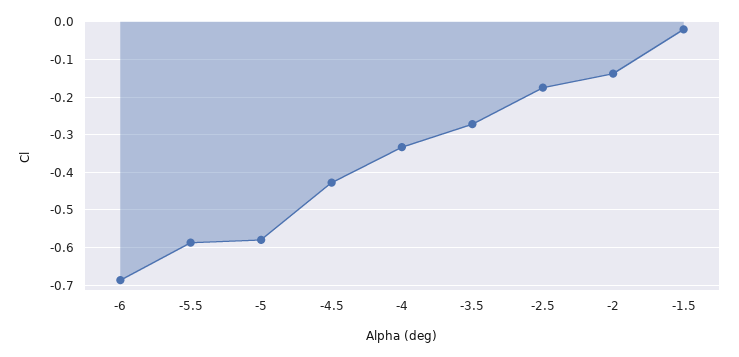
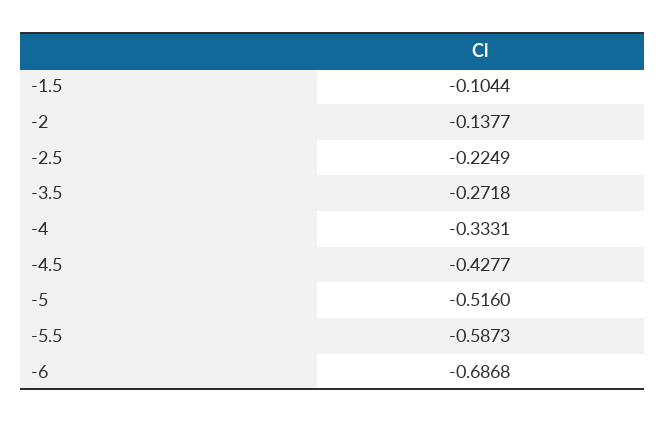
-5: -0.58 -> -0.516
-2.5: -0.18 -> -0.2249
-1.5: -0.02 -> -0.1044

